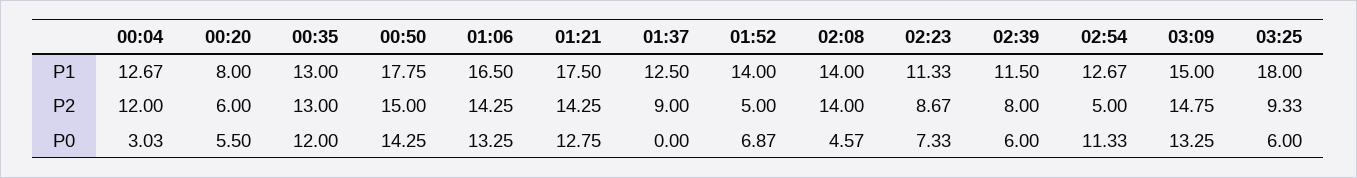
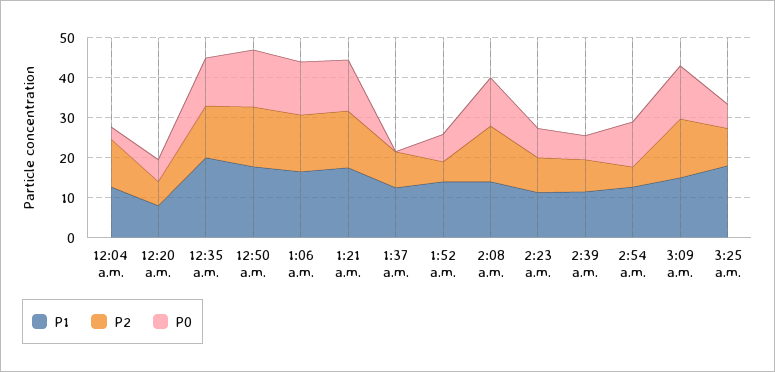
P1, 00:35: 13 -> 20
P0, 02:08: 4.57 -> 12.5

